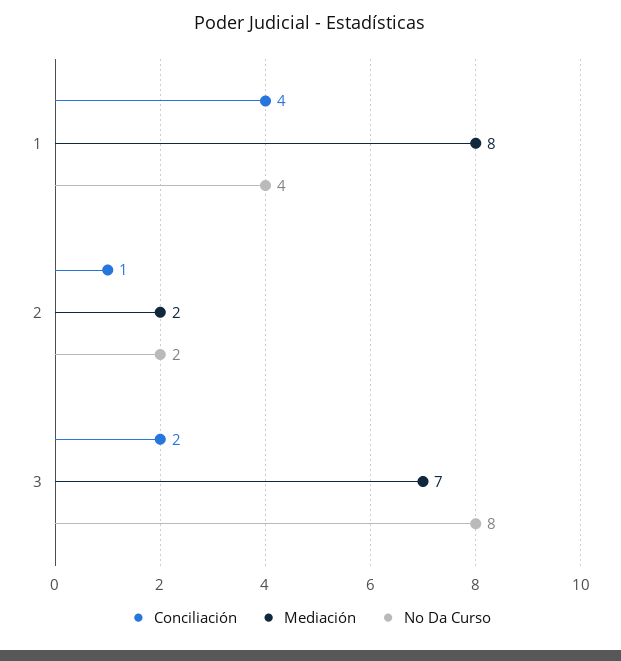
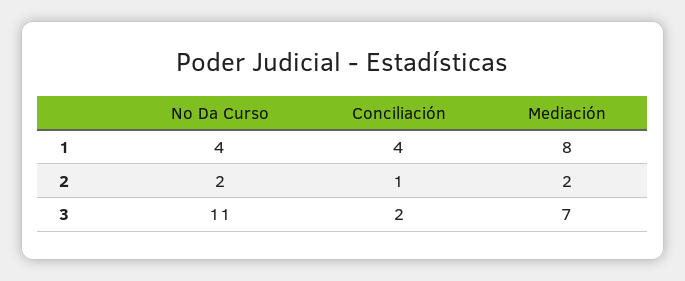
No Da Curso, 3: 8 -> 11

